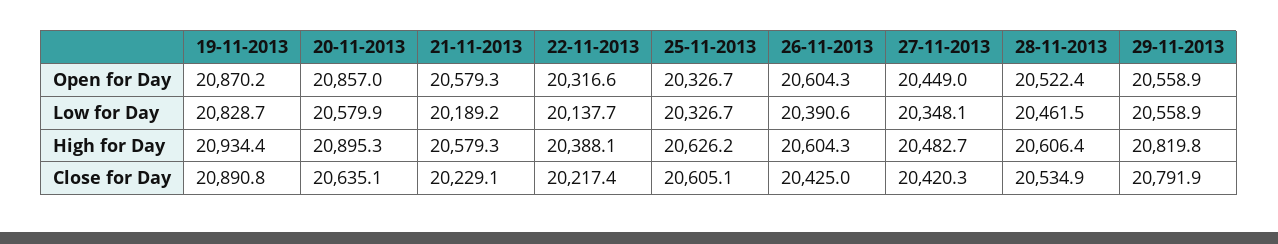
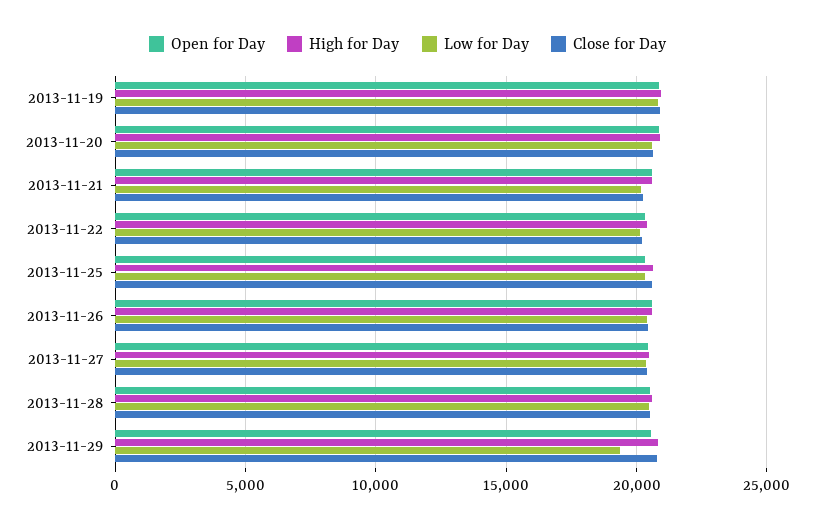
Low for Day, 29-11-2013: 20558.9 -> 19500

